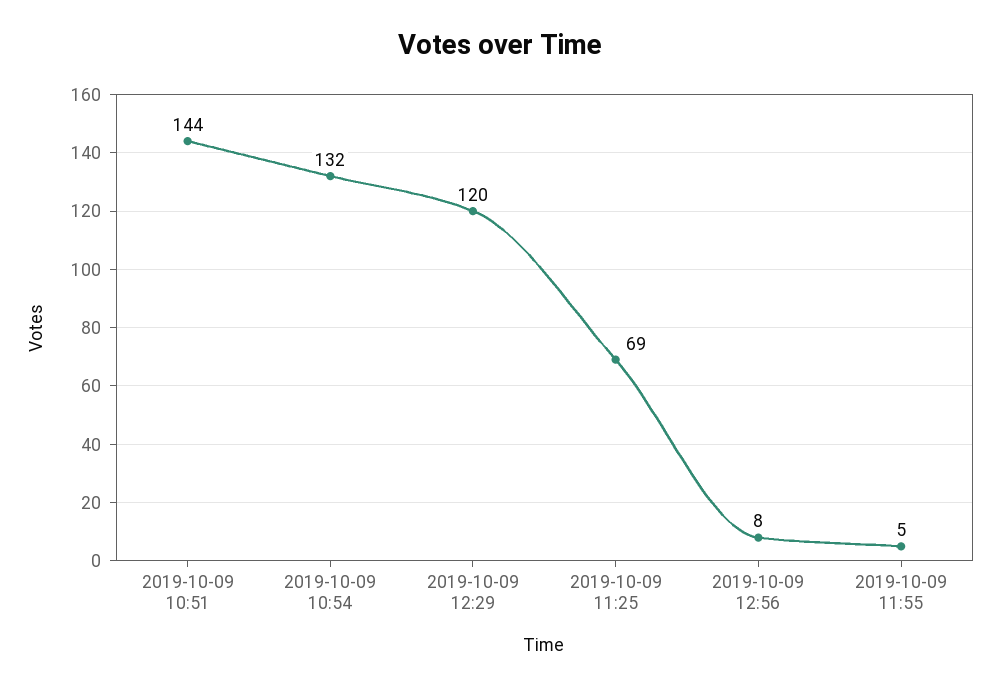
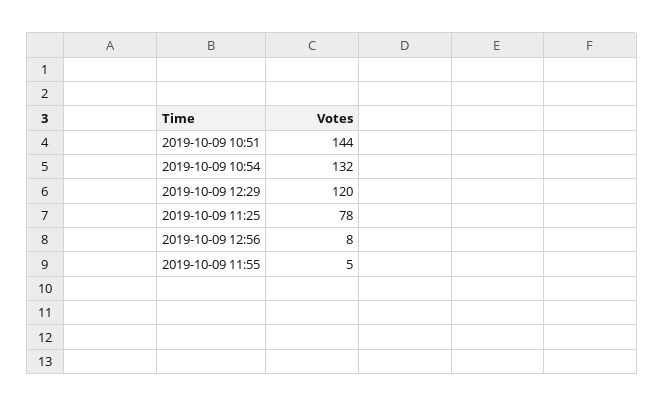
2019-10-09 11:25: 69 -> 78

